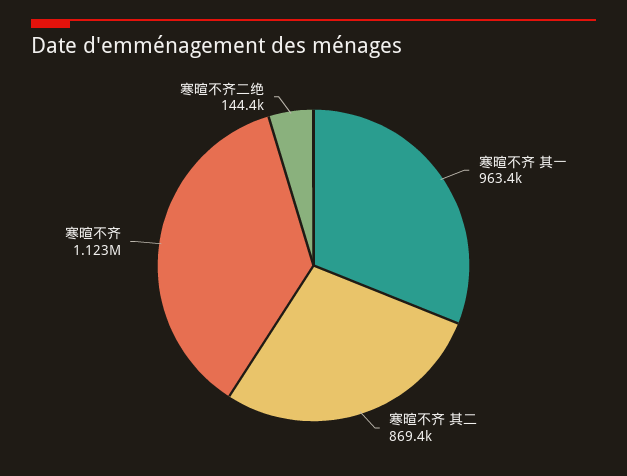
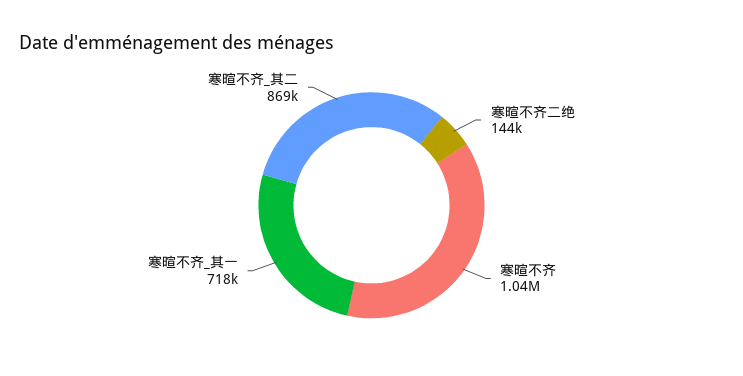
寒暄不齐 其一: 963400 -> 718000
寒暄不齐: 1123000 -> 1040000

